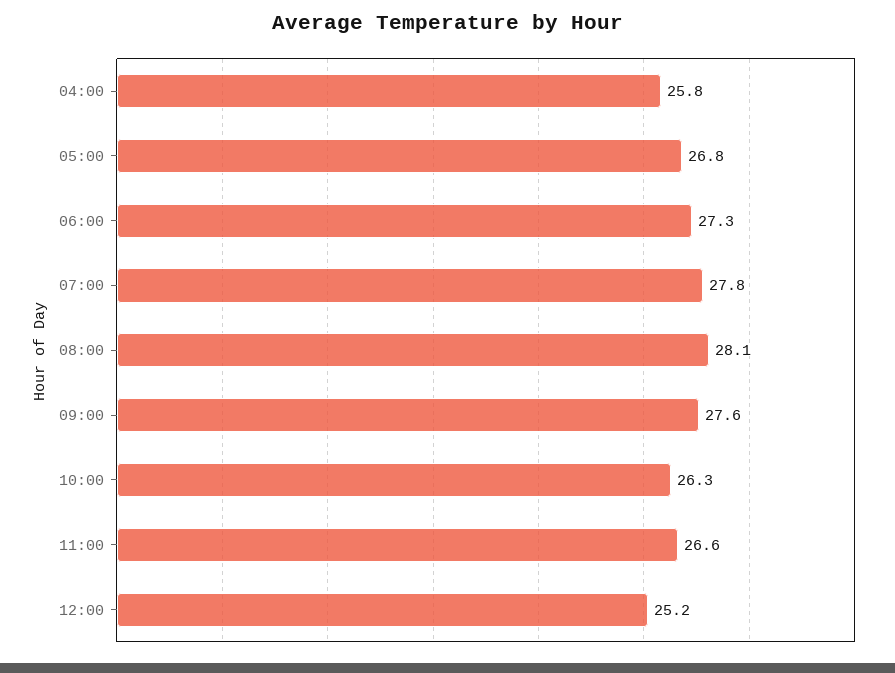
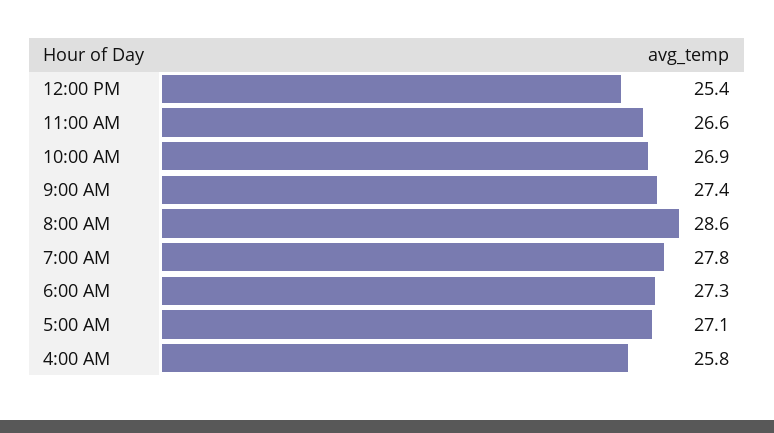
05:00: 26.8 -> 27.1
08:00: 28.1 -> 28.6
09:00: 27.6 -> 27.4
10:00: 26.3 -> 26.9
12:00: 25.2 -> 25.4

